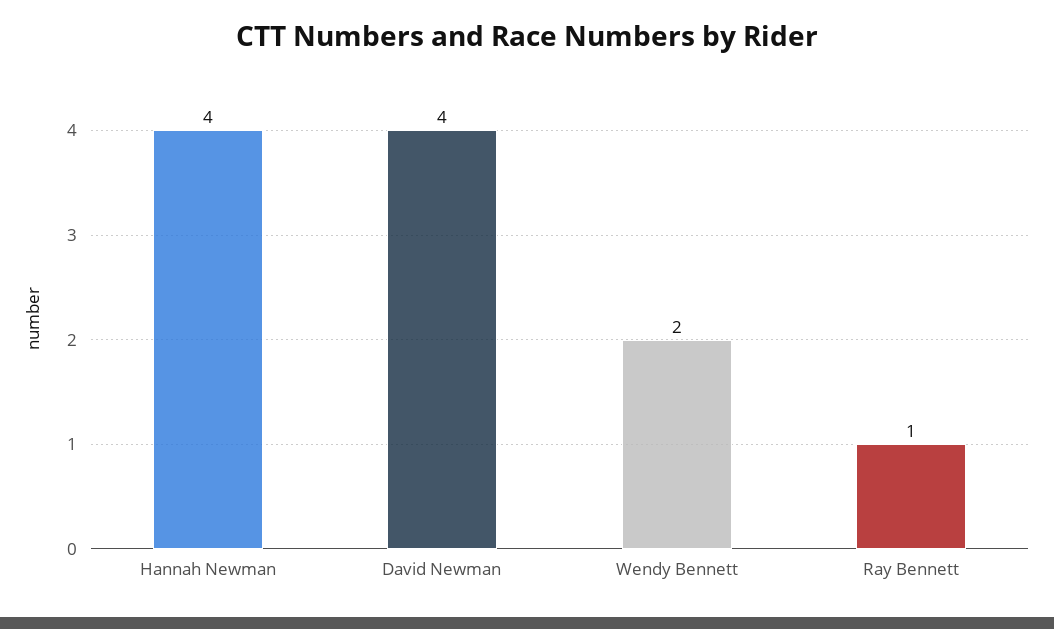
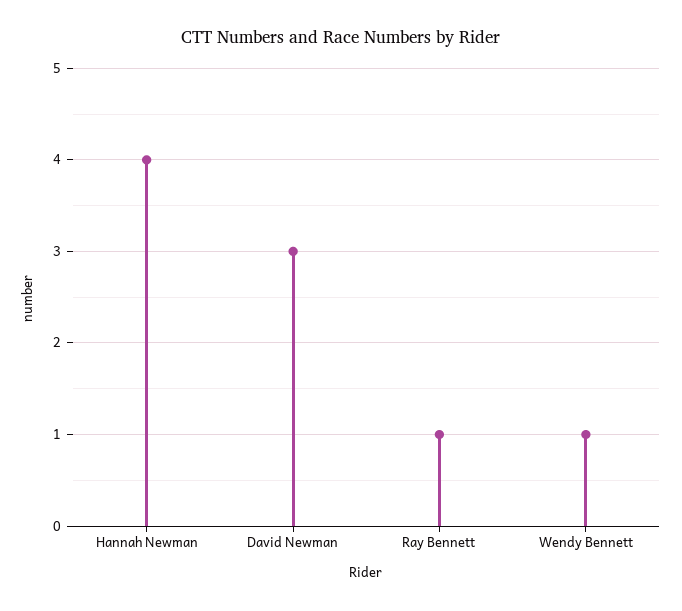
David Newman: 4 -> 3
Wendy Bennett: 2 -> 1

